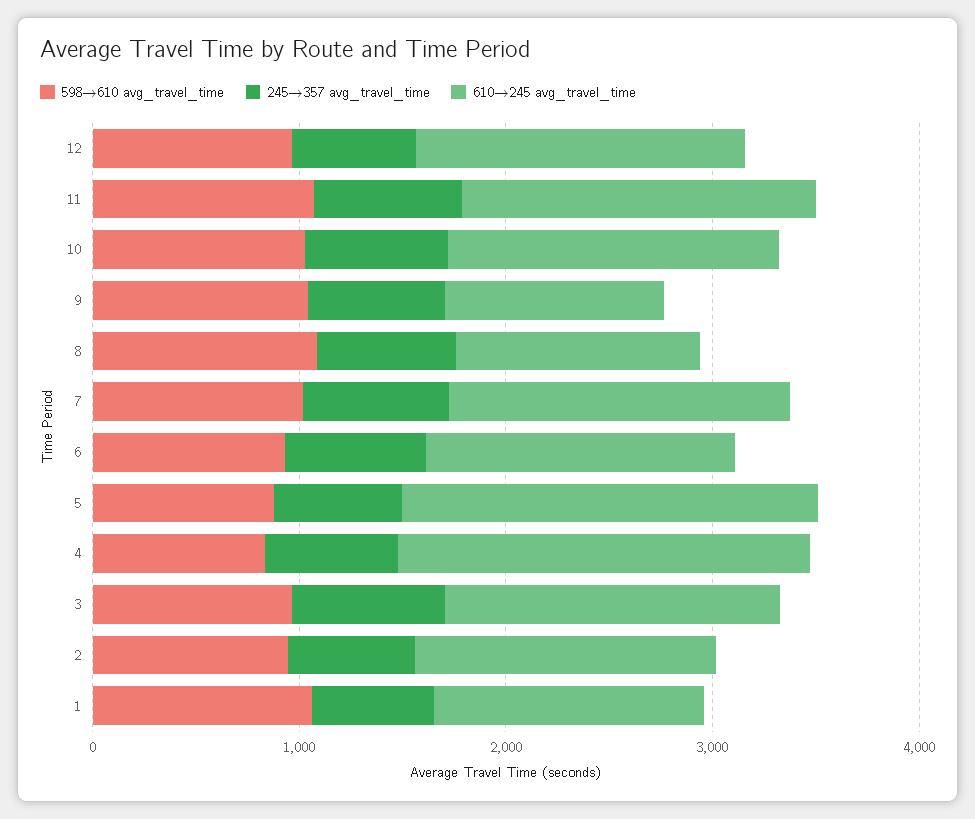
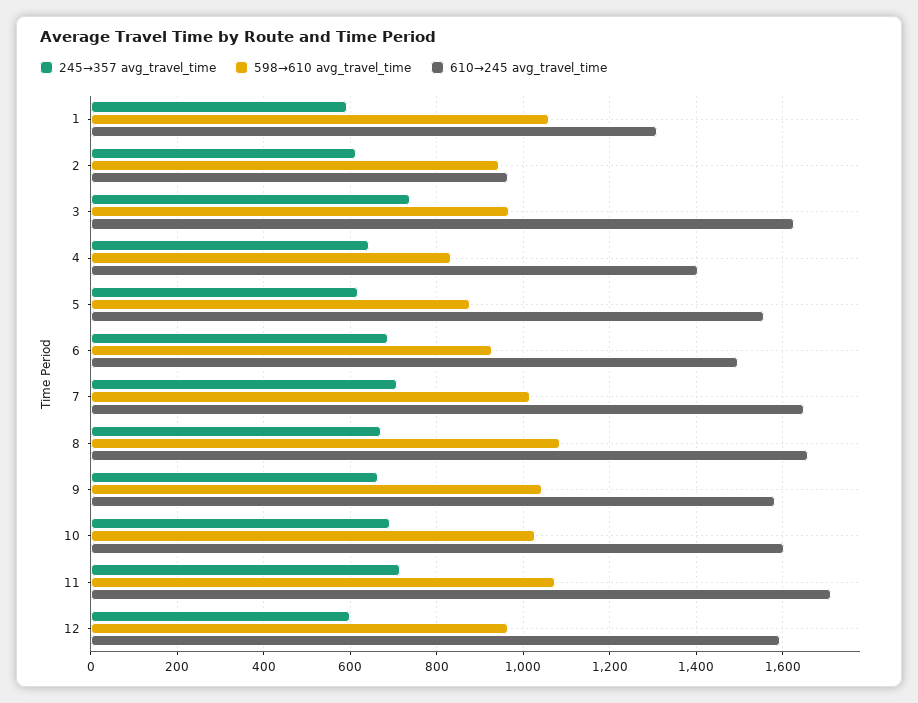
610→245 avg_travel_time, 9: 1000 -> 1580
610→245 avg_travel_time, 8: 1200 -> 1660
610→245 avg_travel_time, 5: 2000 -> 1560
610→245 avg_travel_time, 4: 2000 -> 1400
610→245 avg_travel_time, 2: 1400 -> 960

